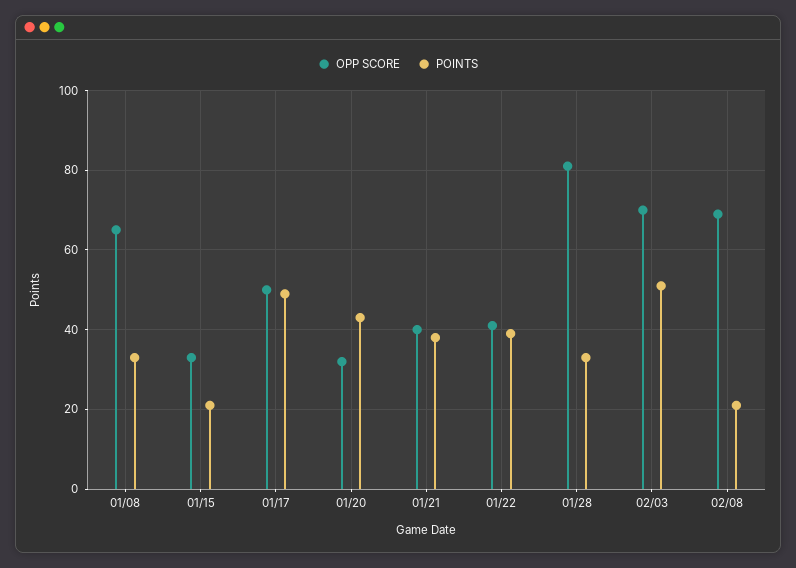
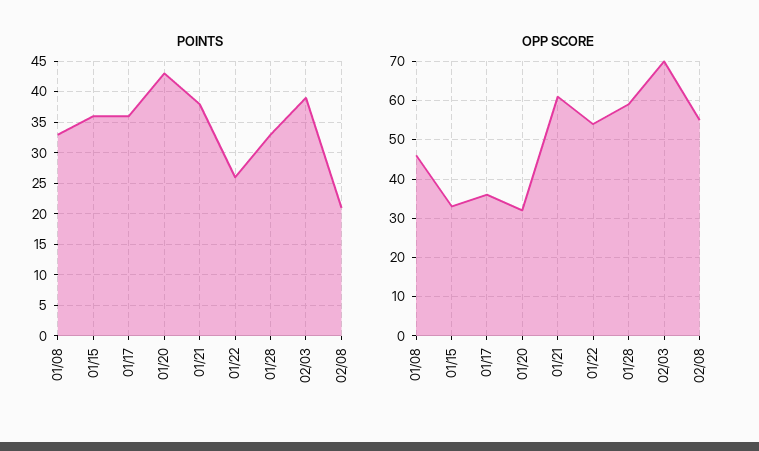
OPP SCORE, 01/08: 65 -> 45
POINTS, 01/15: 20 -> 36
OPP SCORE, 01/17: 50 -> 35
POINTS, 01/17: 50 -> 36
OPP SCORE, 01/21: 40 -> 60
OPP SCORE, 01/22: 40 -> 55
POINTS, 01/22: 40 -> 26
OPP SCORE, 01/28: 80 -> 60
POINTS, 02/03: 50 -> 39
OPP SCORE, 02/08: 70 -> 55

